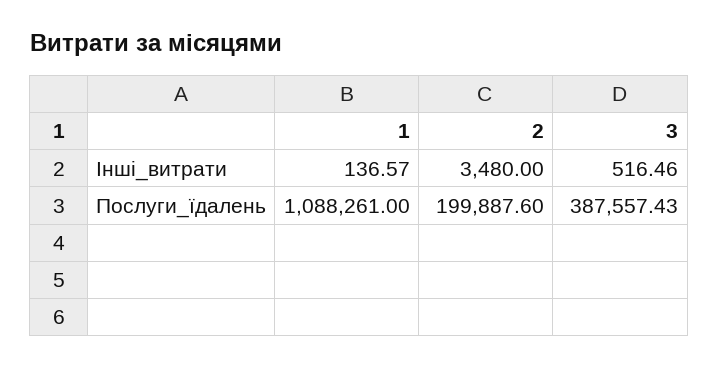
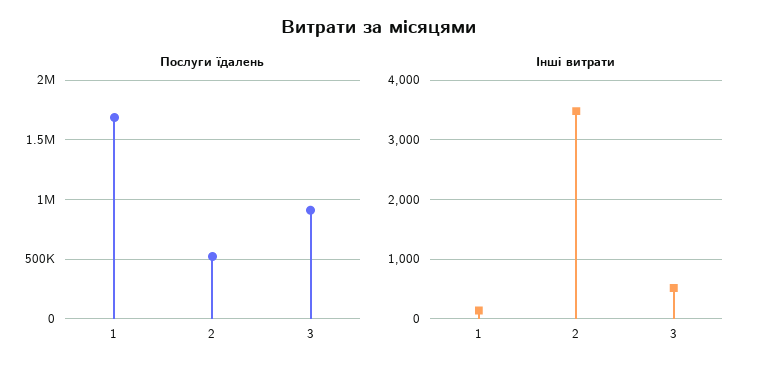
Послуги_їдалень, 1: 1088261 -> 1700000
Послуги_їдалень, 2: 199887.6 -> 500000
Послуги_їдалень, 3: 387557.43 -> 900000

